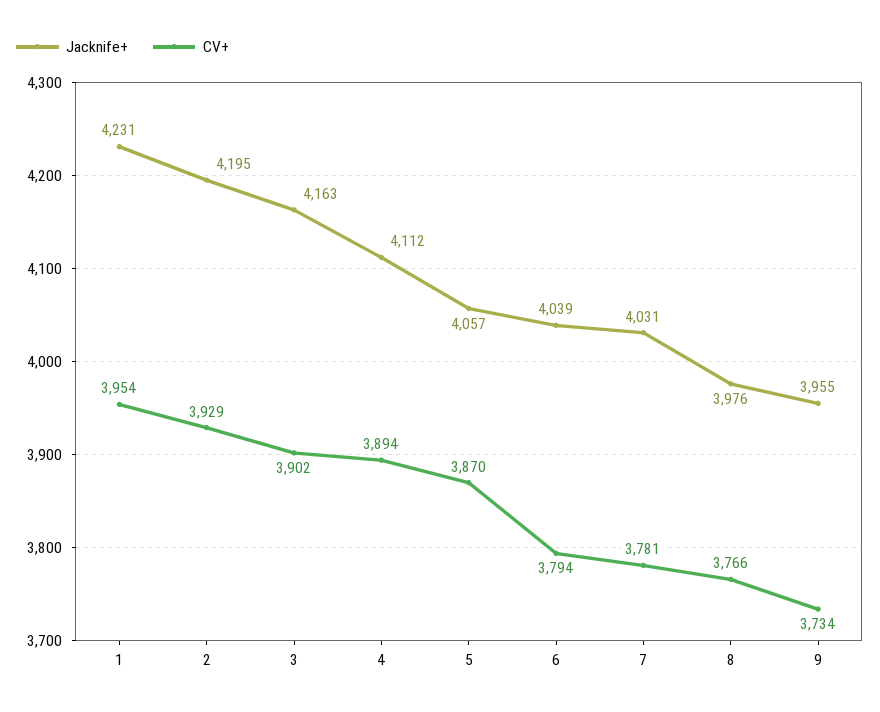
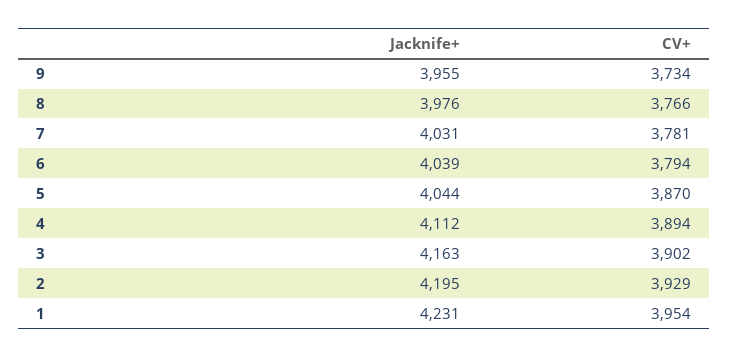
Jacknife+, 5: 4057 -> 4044

